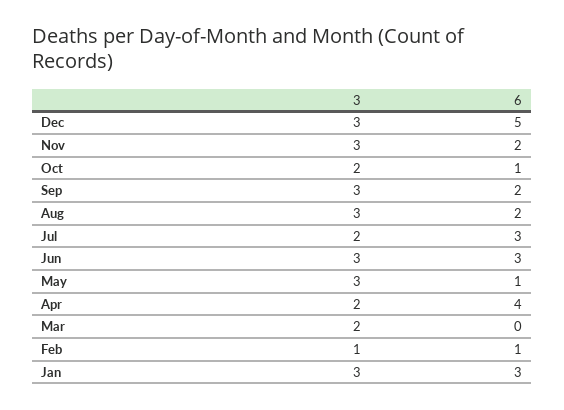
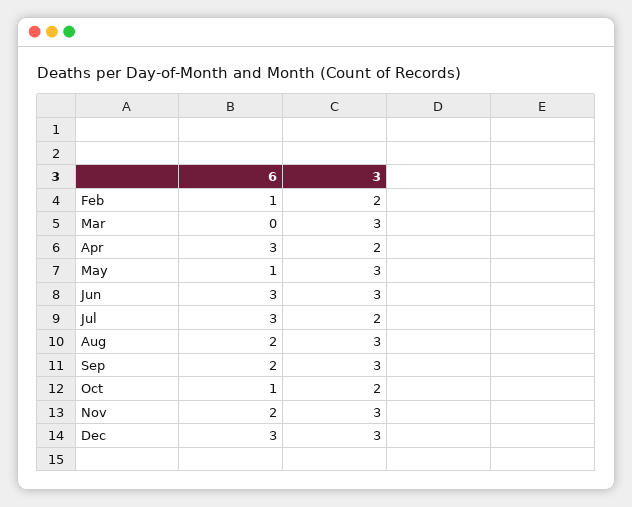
6, Dec: 5 -> 3
6, Apr: 4 -> 3
3, Mar: 2 -> 3
3, Feb: 1 -> 2
3, Jan: 3 -> none
6, Jan: 3 -> none

